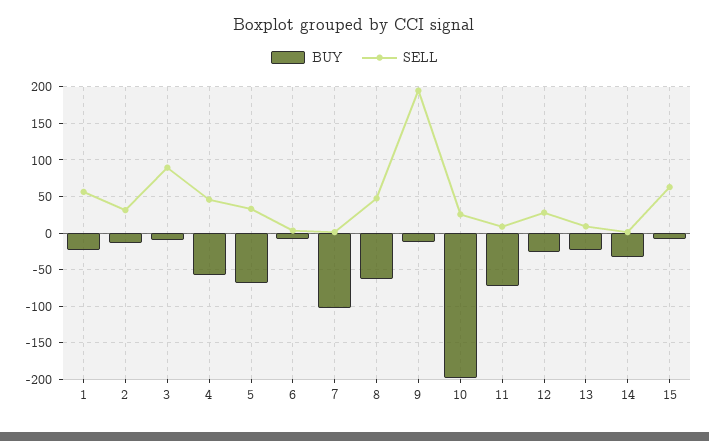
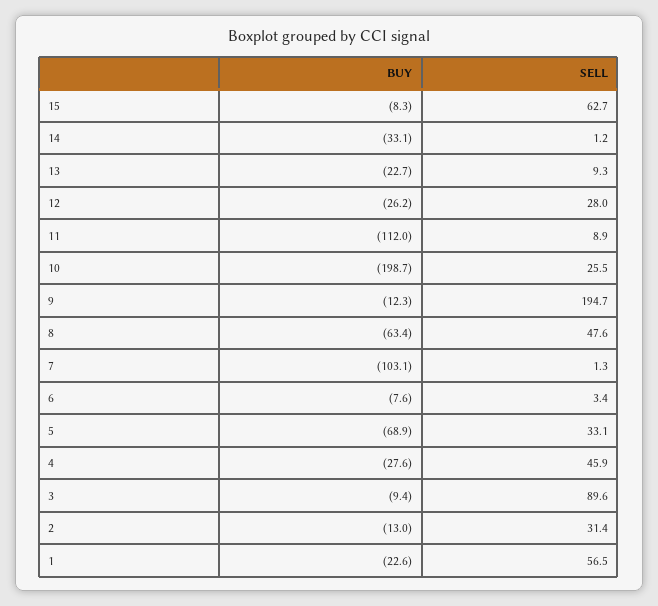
BUY, 4: -60 -> -27.6
BUY, 11: -70 -> -112

